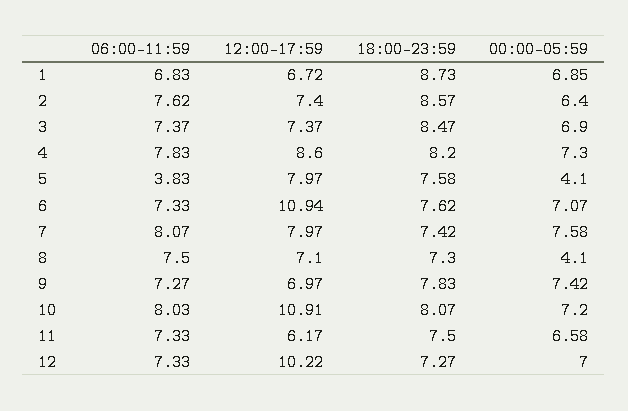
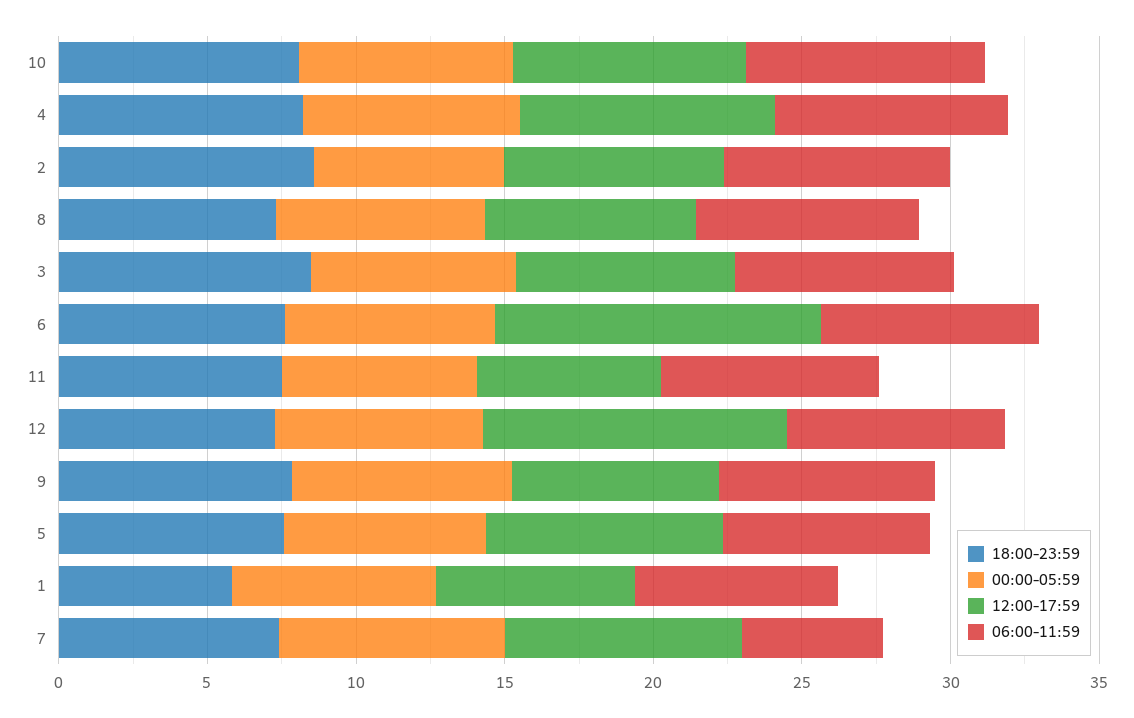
18:00-23:59, 1: 8.73 -> 6
06:00-11:59, 5: 3.83 -> 7
00:00-05:59, 5: 4.1 -> 7
06:00-11:59, 7: 8.07 -> 5
00:00-05:59, 8: 4.1 -> 7
12:00-17:59, 10: 10.91 -> 8

